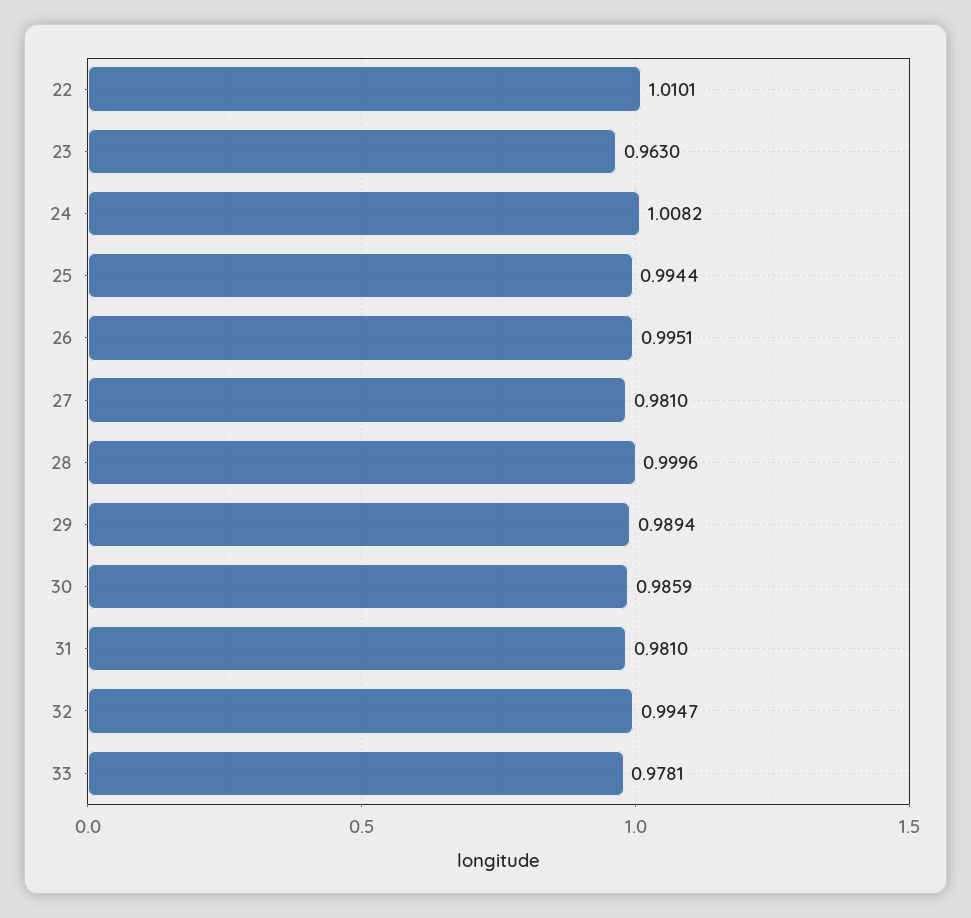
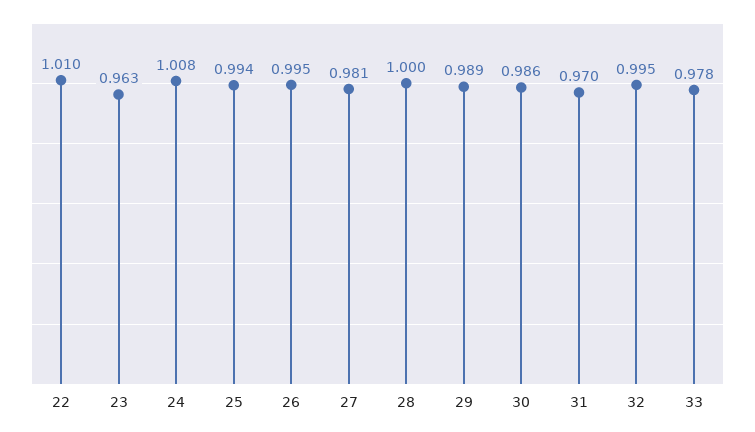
31: 0.981 -> 0.97

